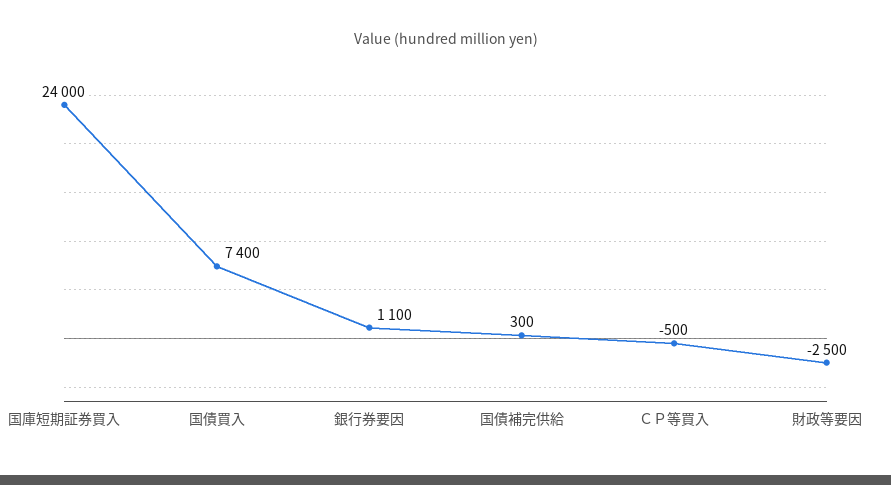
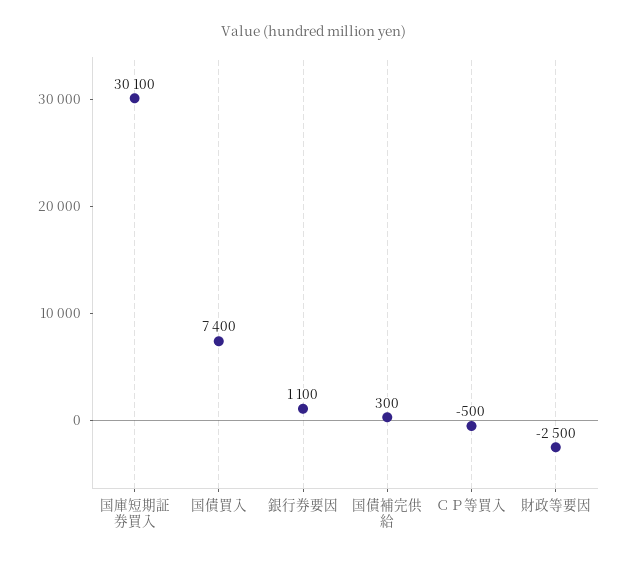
国庫短期証券買入: 24000 -> 30100

